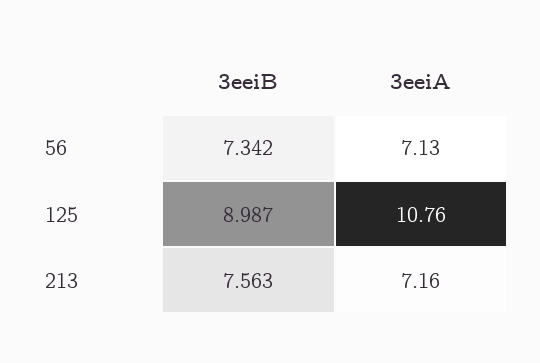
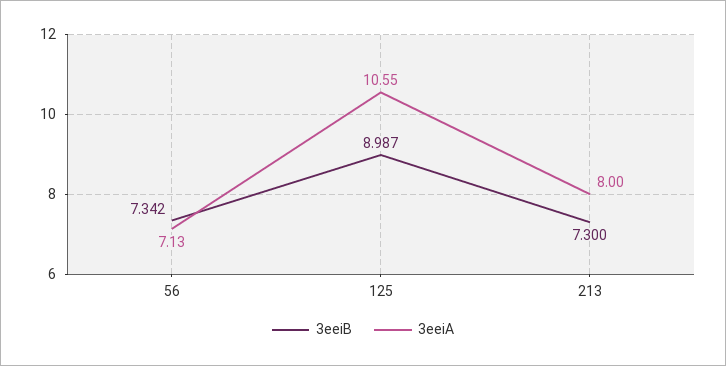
3eeiA, 125: 10.76 -> 10.55
3eeiB, 213: 7.563 -> 7.3
3eeiA, 213: 7.16 -> 8

